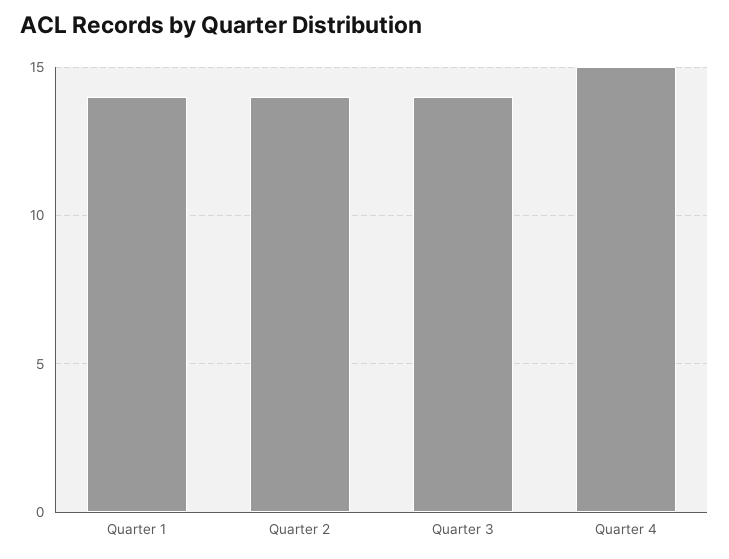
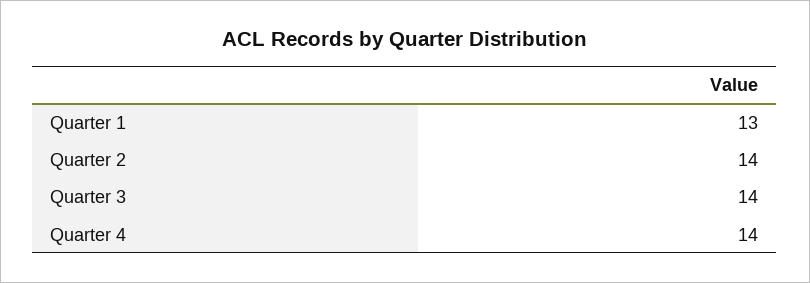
Quarter 1: 14 -> 13
Quarter 4: 15 -> 14

